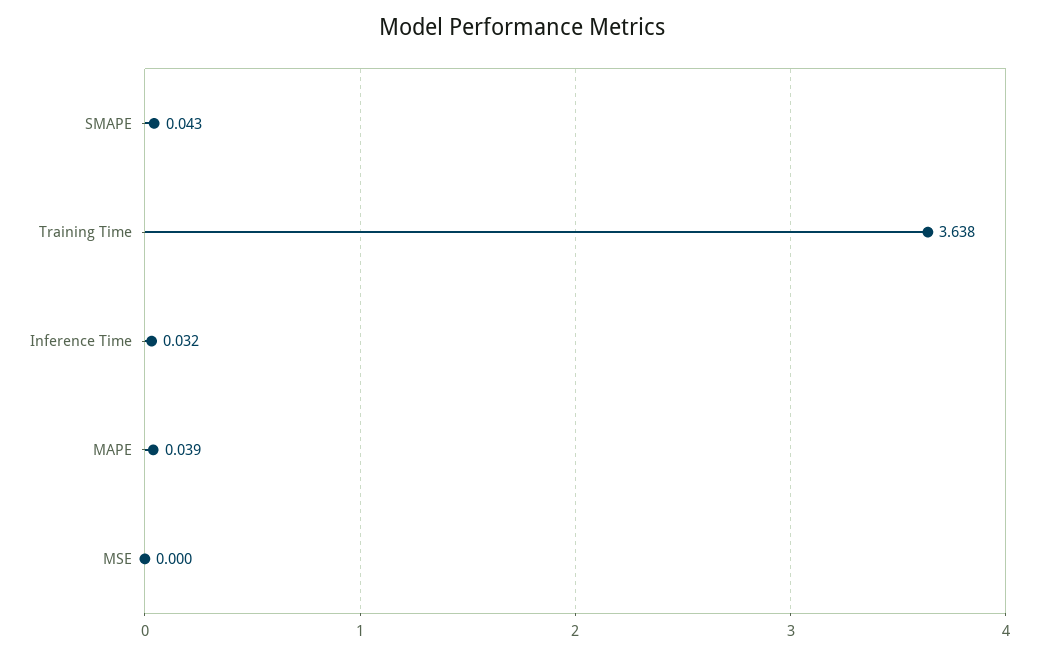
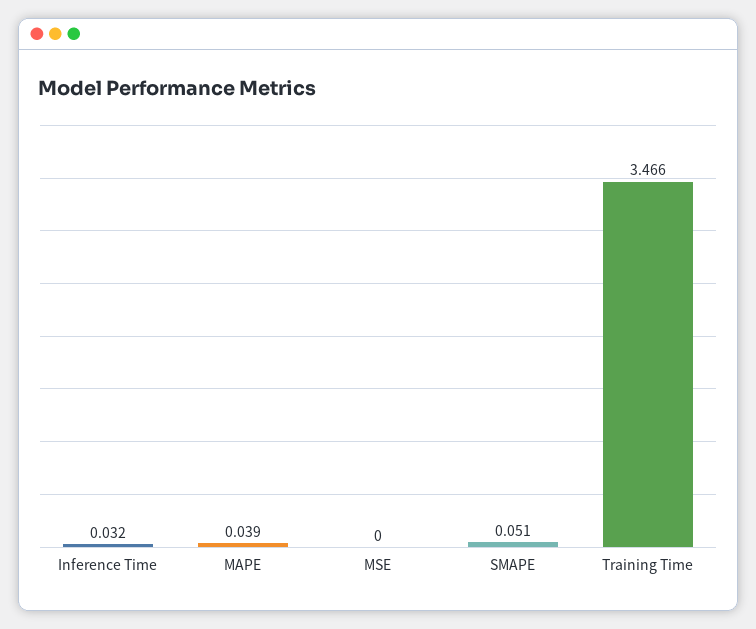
SMAPE: 0.043 -> 0.051
Training Time: 3.638 -> 3.466

